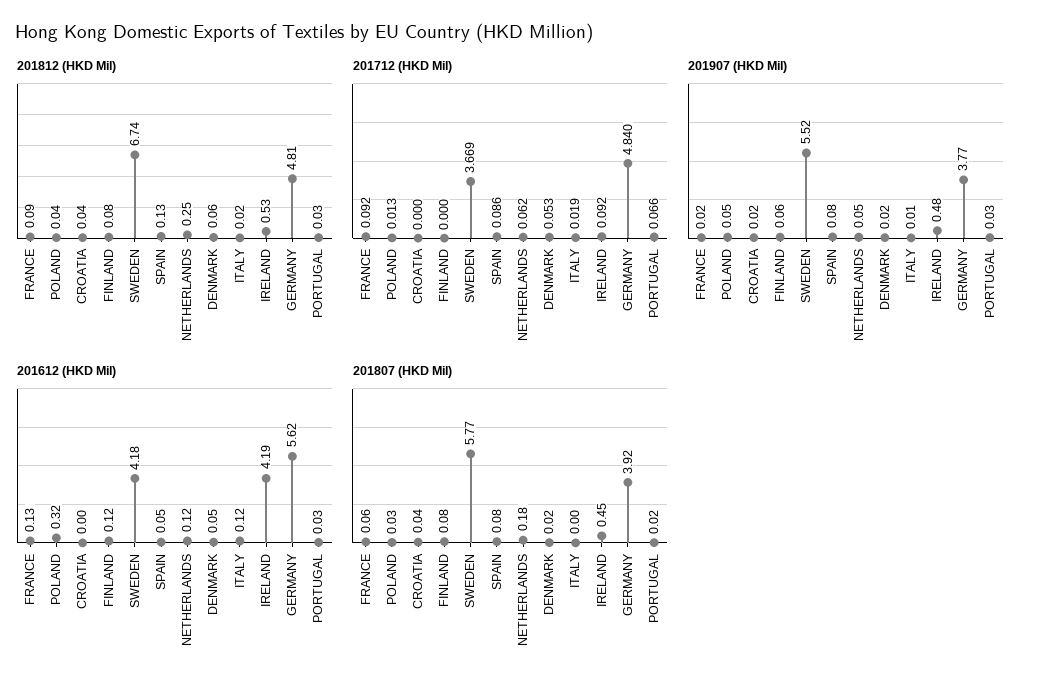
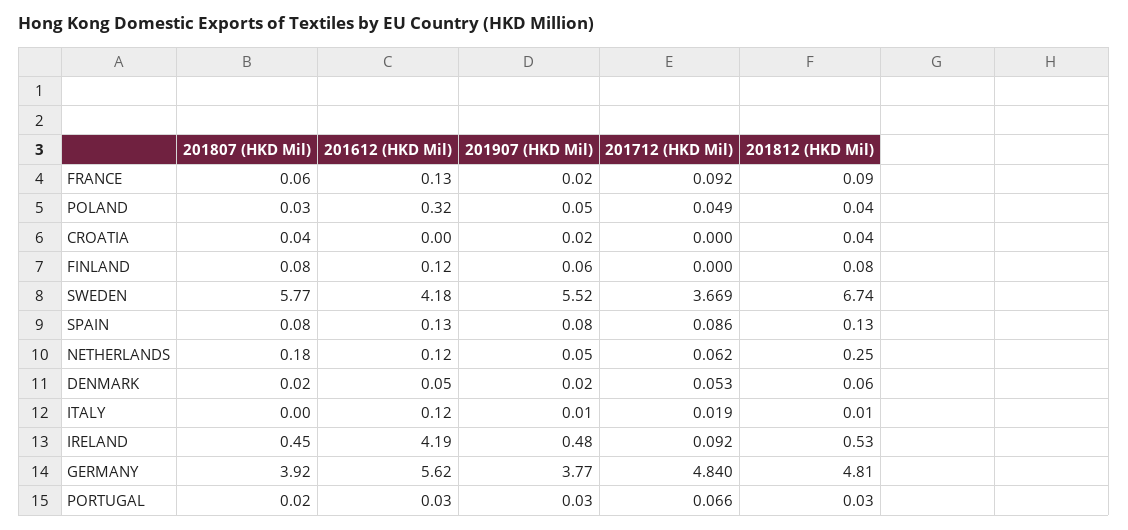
201812 (HKD Mil), ITALY: 0.02 -> 0.01
201712 (HKD Mil), POLAND: 0.013 -> 0.049
201612 (HKD Mil), SPAIN: 0.05 -> 0.13

